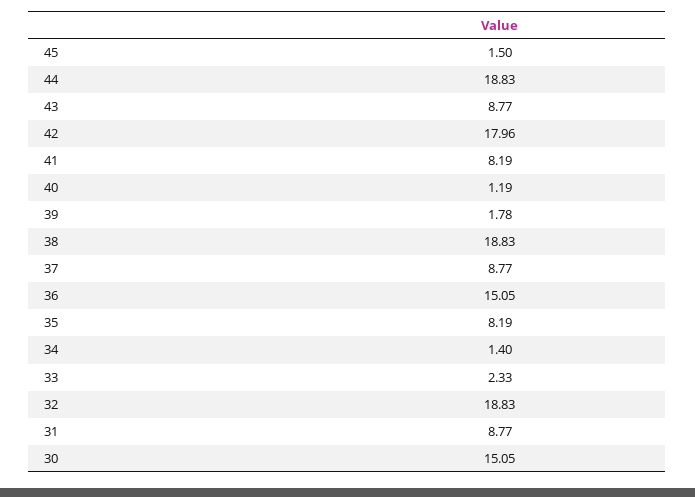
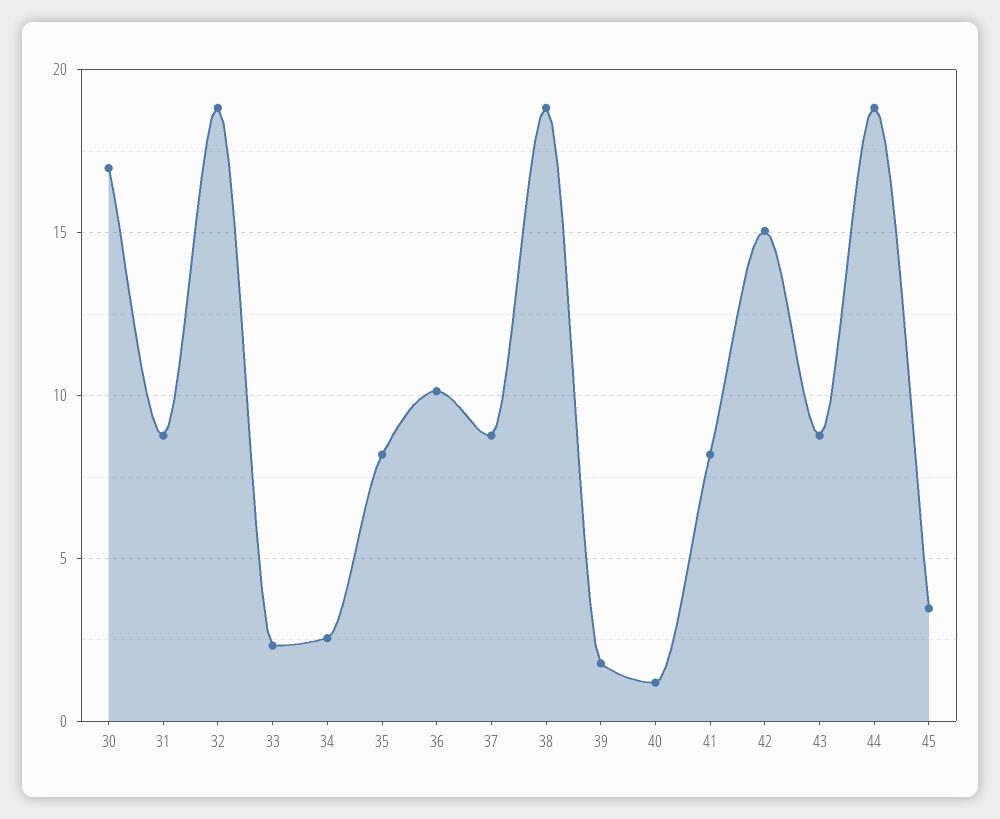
45: 1.5 -> 3.5
42: 17.96 -> 15
36: 15.05 -> 10
34: 1.4 -> 2.5
30: 15.05 -> 17

